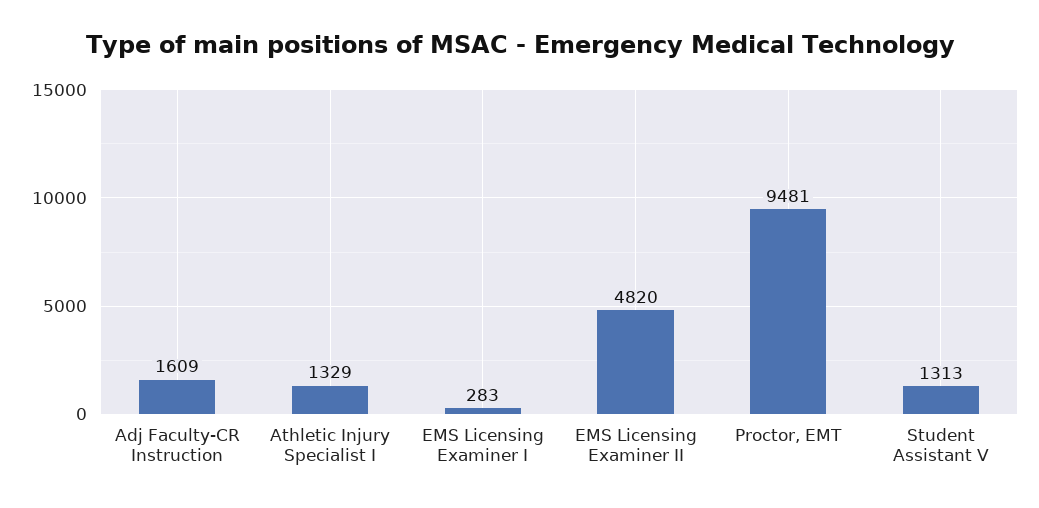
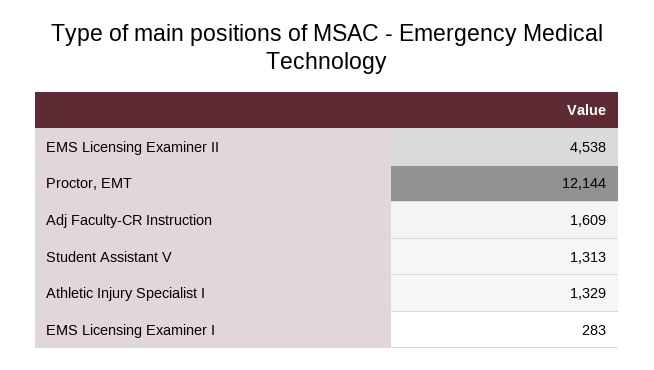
EMS Licensing Examiner II: 4820 -> 4538
Proctor, EMT: 9481 -> 12144

